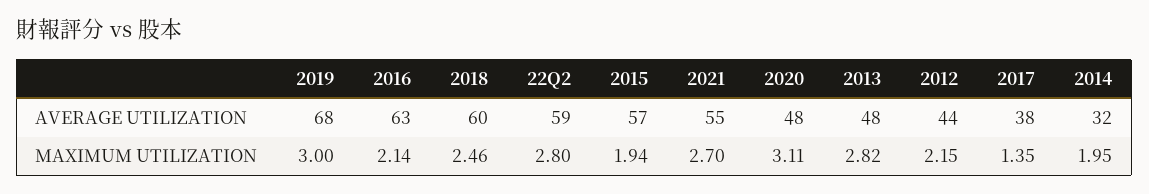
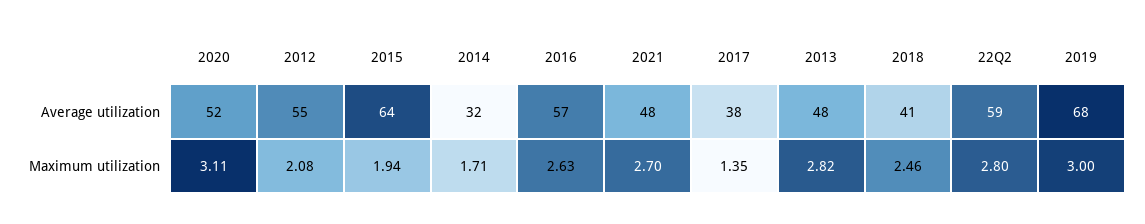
2016, AVERAGE UTILIZATION: 63 -> 57
2018, AVERAGE UTILIZATION: 60 -> 41
2015, AVERAGE UTILIZATION: 57 -> 64
2021, AVERAGE UTILIZATION: 55 -> 48
2020, AVERAGE UTILIZATION: 48 -> 52
2012, AVERAGE UTILIZATION: 44 -> 55
2016, MAXIMUM UTILIZATION: 2.14 -> 2.63
2012, MAXIMUM UTILIZATION: 2.15 -> 2.08
2014, MAXIMUM UTILIZATION: 1.95 -> 1.71

